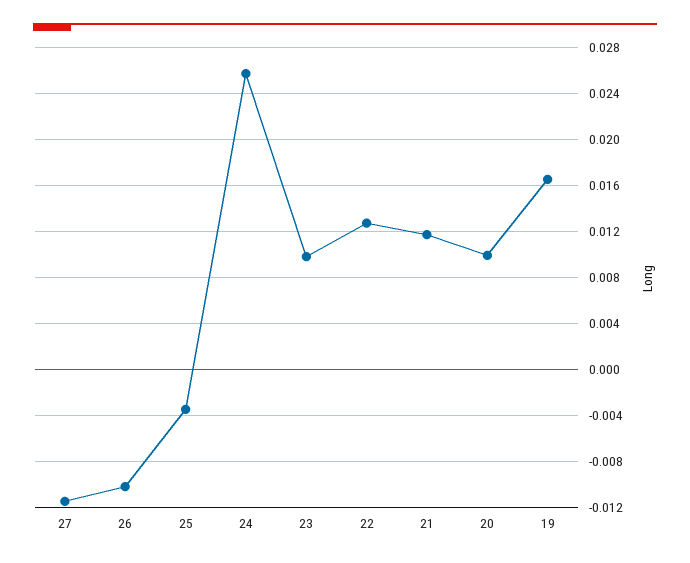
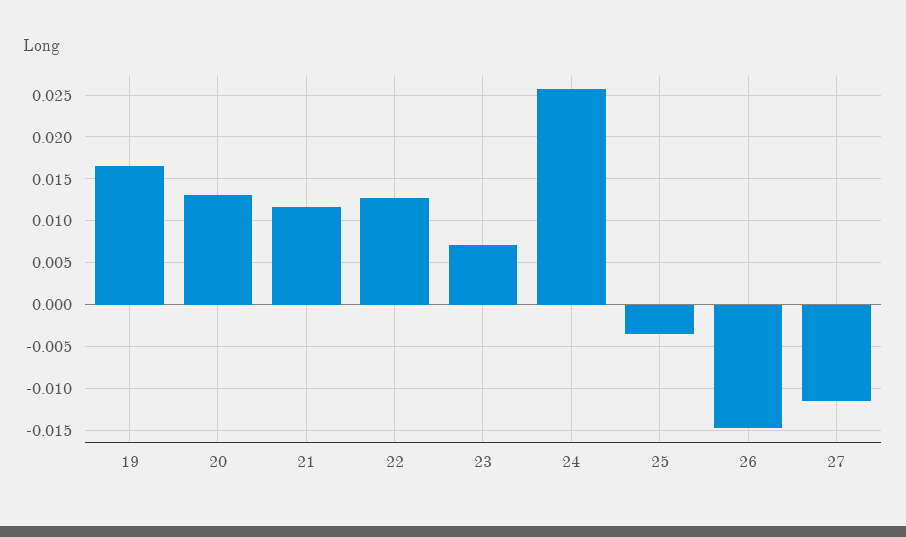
26: -0.01 -> -0.015
23: 0.01 -> 0.007
20: 0.01 -> 0.013

